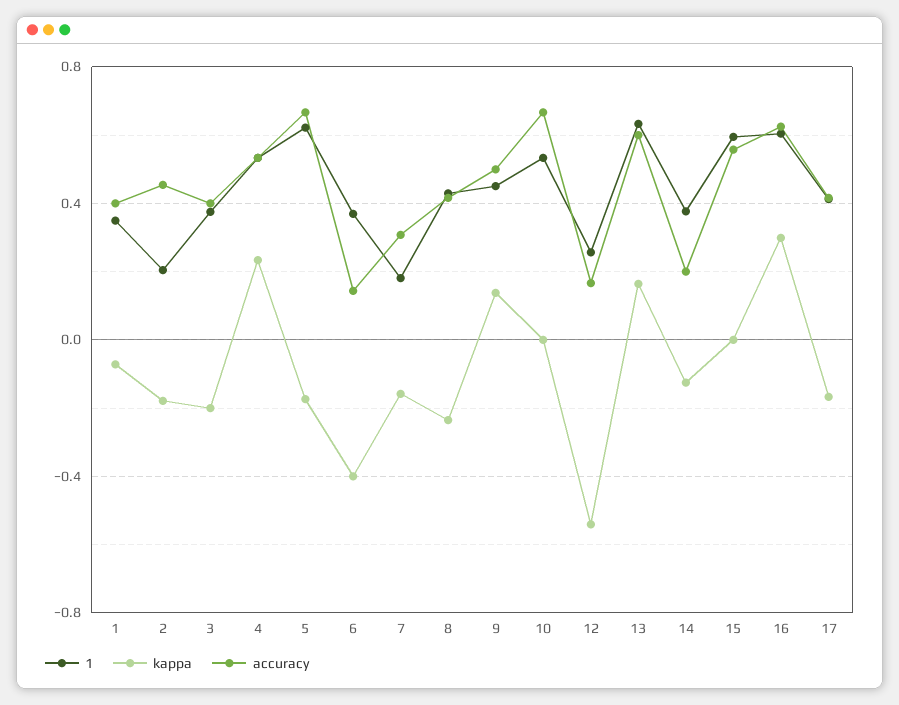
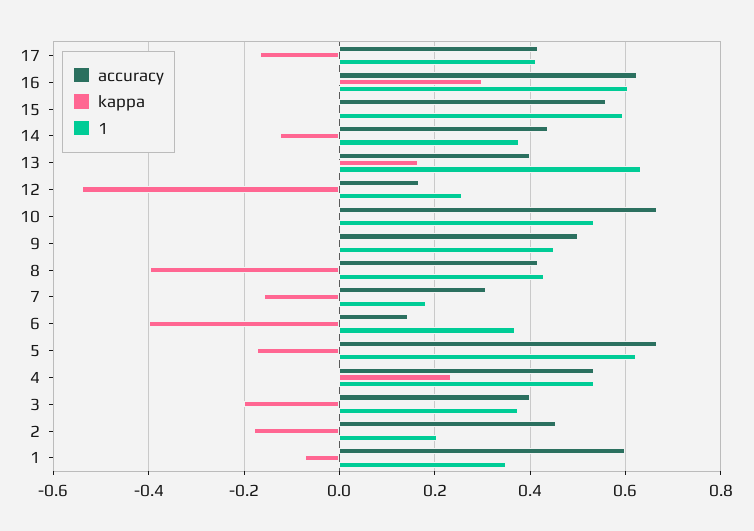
accuracy, 1: 0.4 -> 0.6
kappa, 8: -0.25 -> -0.4
kappa, 9: 0.15 -> 0
accuracy, 13: 0.6 -> 0.4
accuracy, 14: 0.2 -> 0.44

